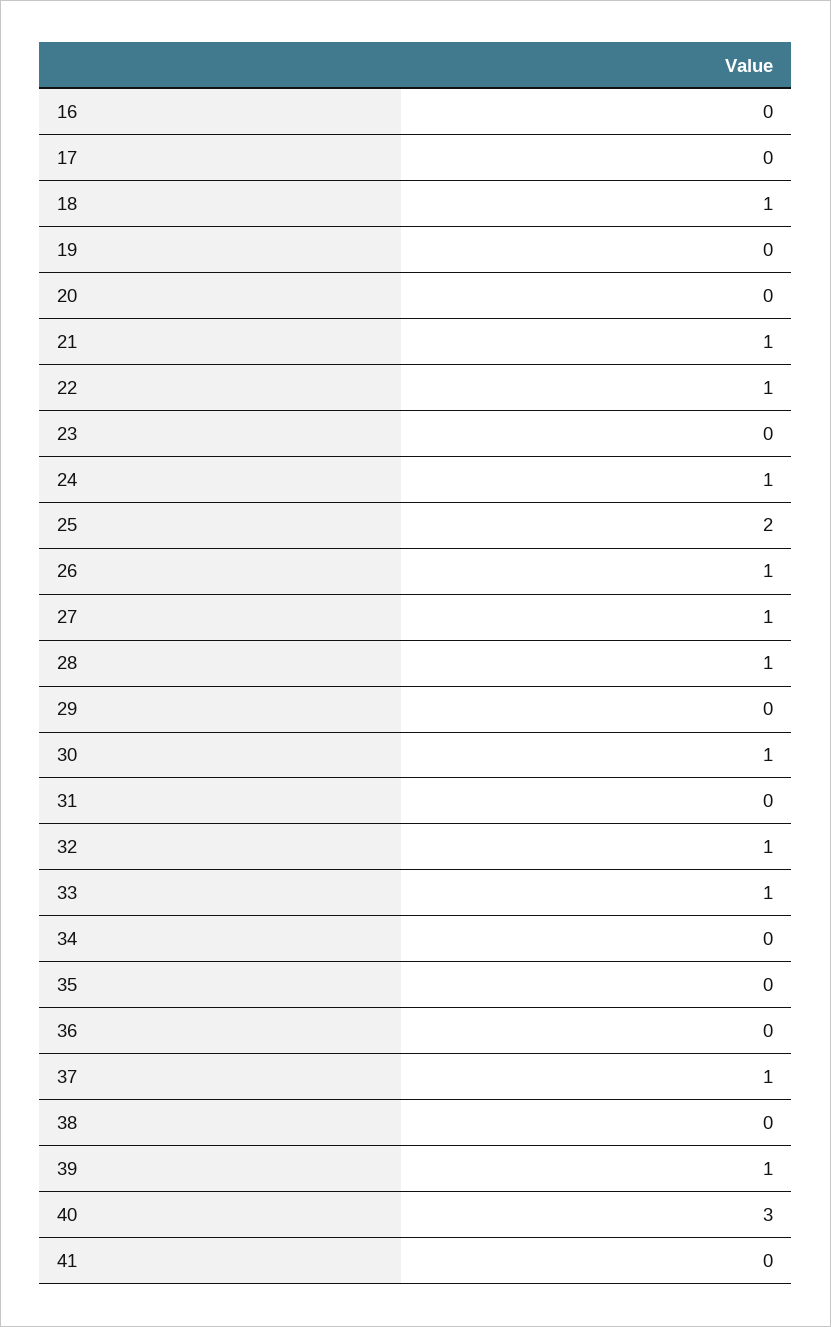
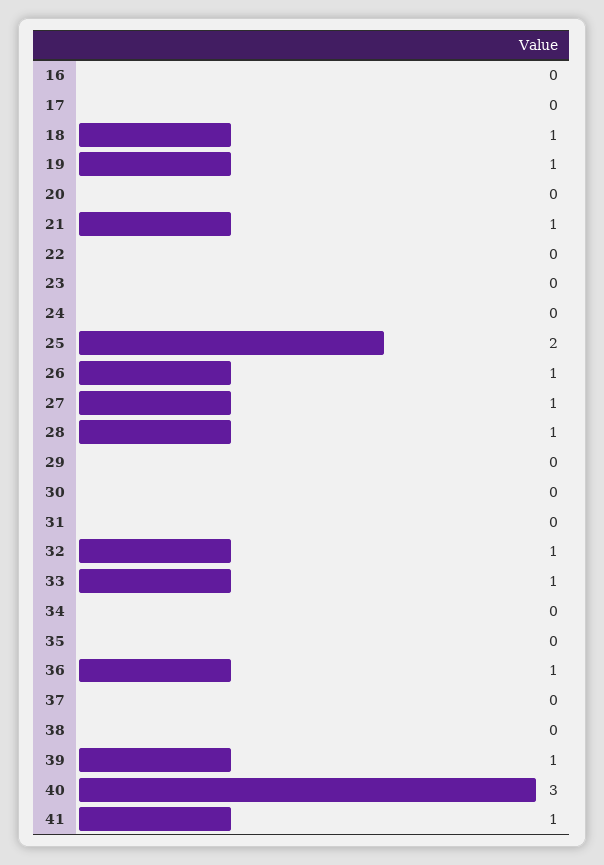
19: 0 -> 1
22: 1 -> 0
24: 1 -> 0
30: 1 -> 0
36: 0 -> 1
37: 1 -> 0
41: 0 -> 1

